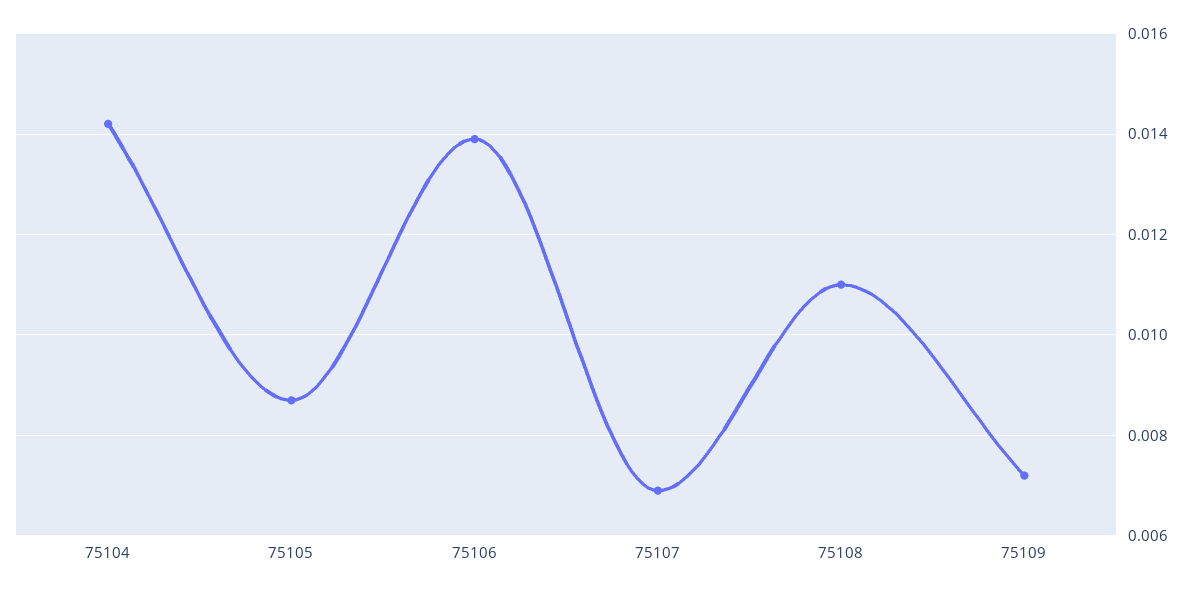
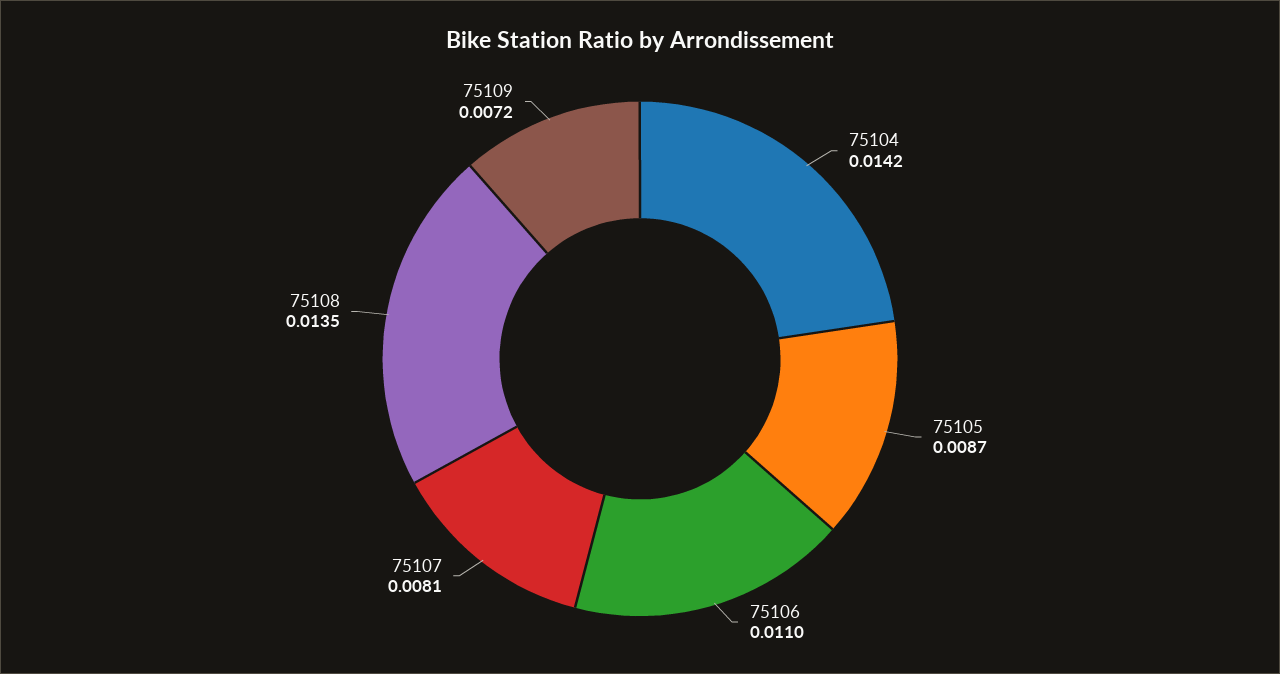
75106: 0.014 -> 0.011
75107: 0.007 -> 0.0081
75108: 0.011 -> 0.0135

